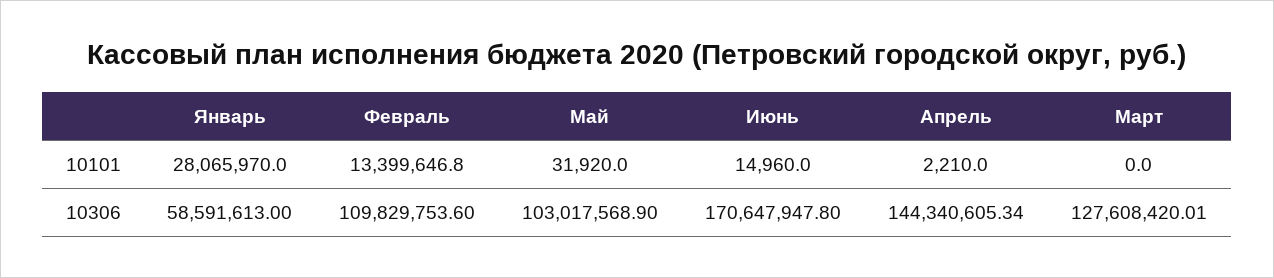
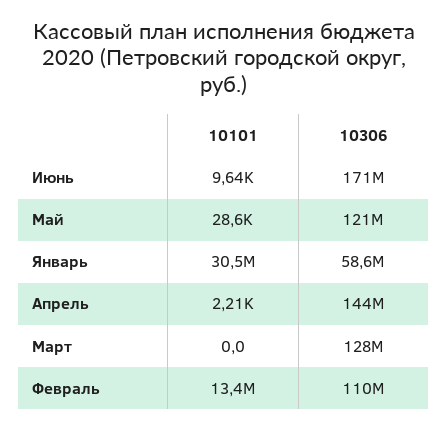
Январь, 10101: 28065970 -> 30500000
Май, 10101: 31920 -> 28600
Июнь, 10101: 14960 -> 9640
Май, 10306: 103017568.9 -> 121000000

